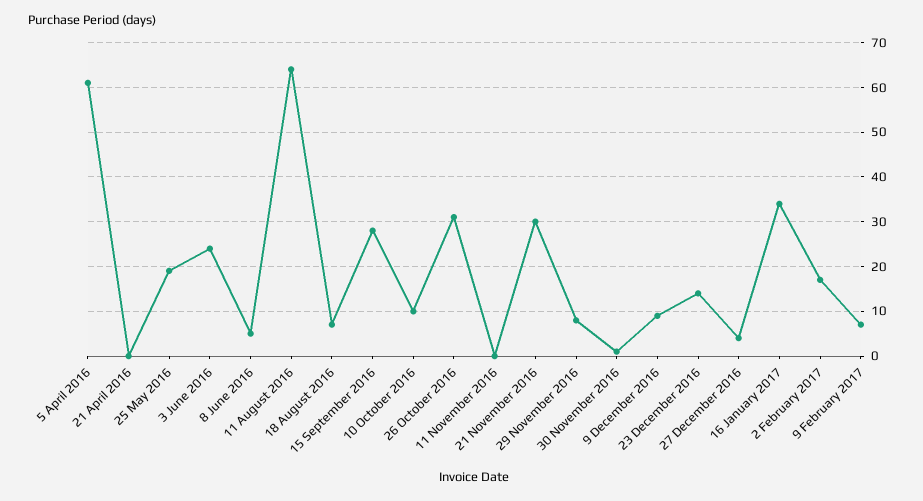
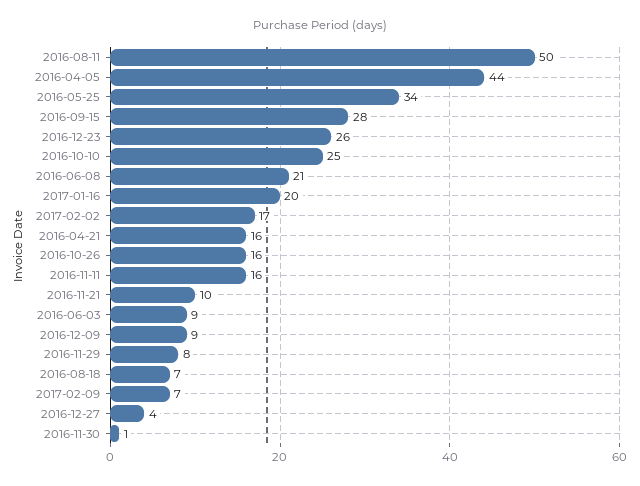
5 April 2016: 60 -> 44
21 April 2016: 0 -> 16
25 May 2016: 20 -> 34
3 June 2016: 25 -> 9
8 June 2016: 5 -> 21
11 August 2016: 65 -> 50
10 October 2016: 10 -> 25
26 October 2016: 30 -> 16
11 November 2016: 0 -> 16
21 November 2016: 30 -> 10
23 December 2016: 15 -> 26
16 January 2017: 35 -> 20

